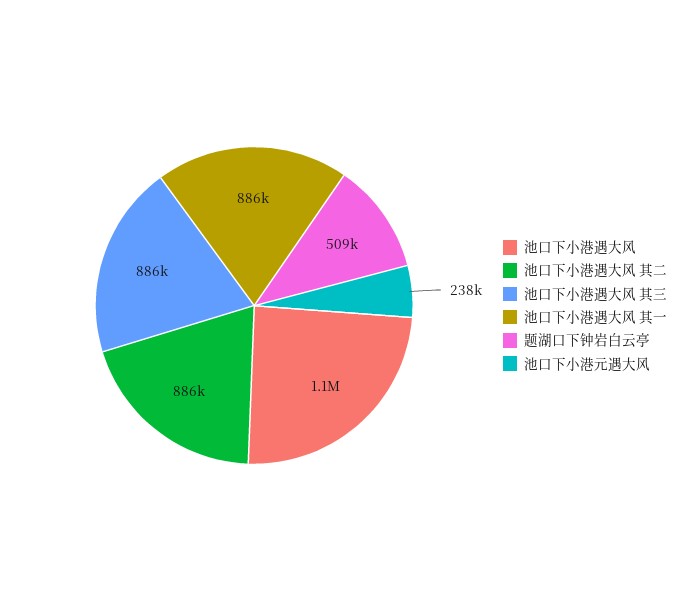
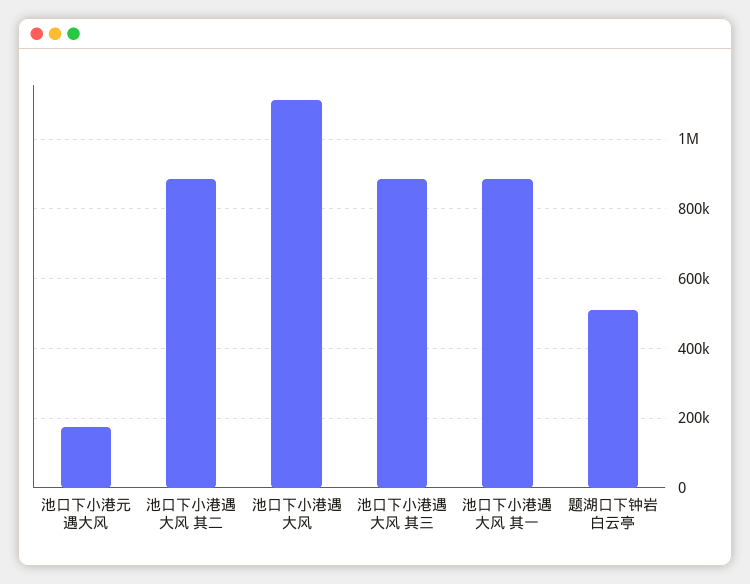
池口下小港元遇大风: 238000 -> 180000

